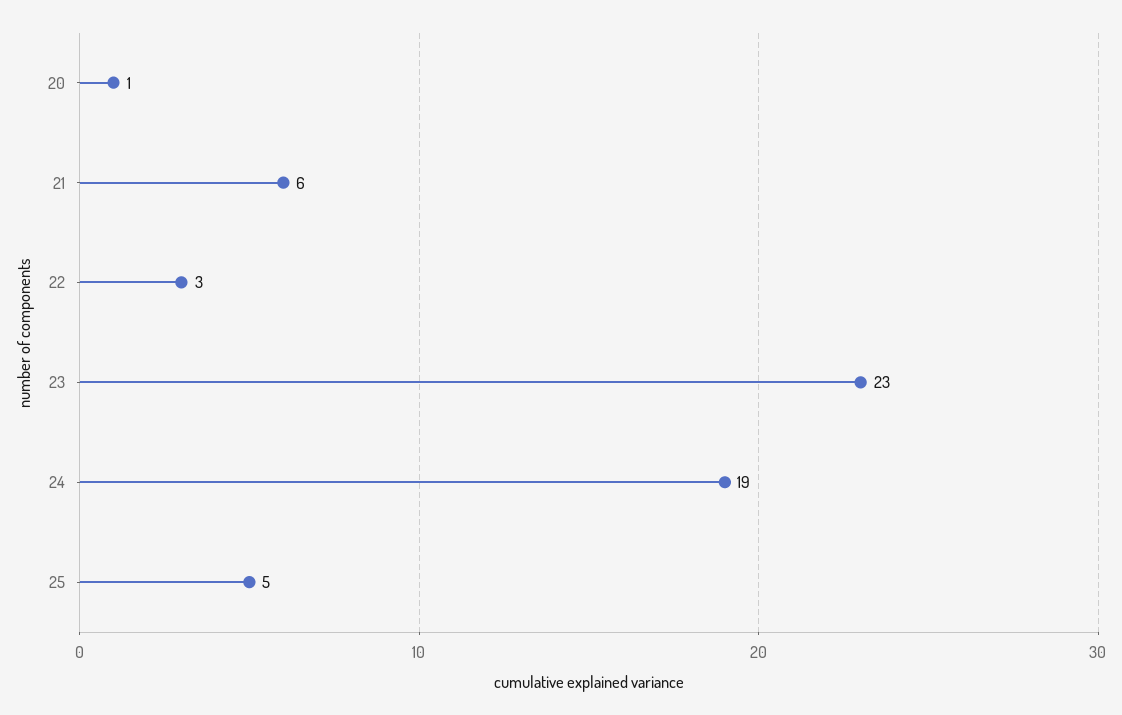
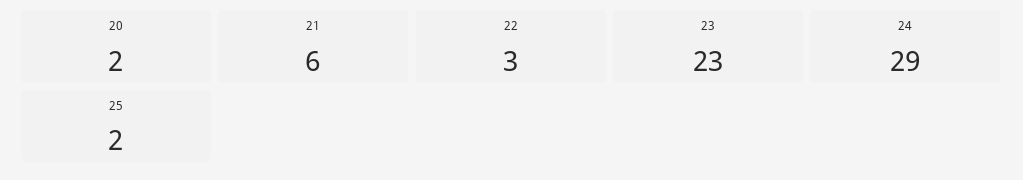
20: 1 -> 2
24: 19 -> 29
25: 5 -> 2

